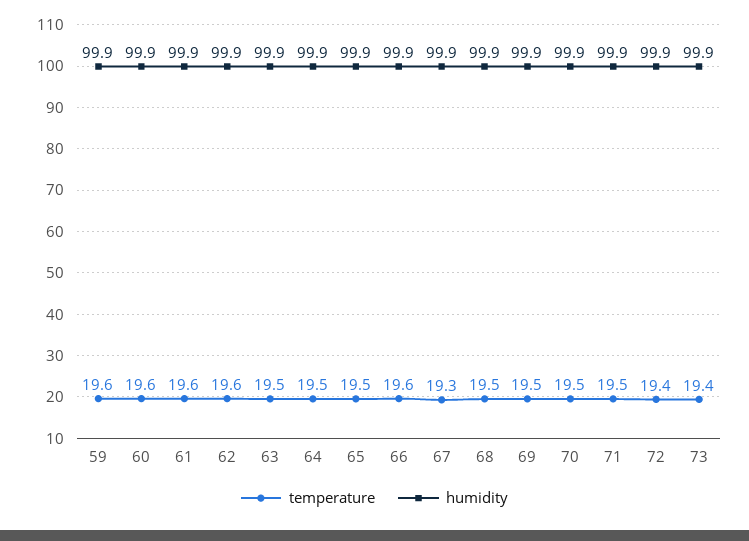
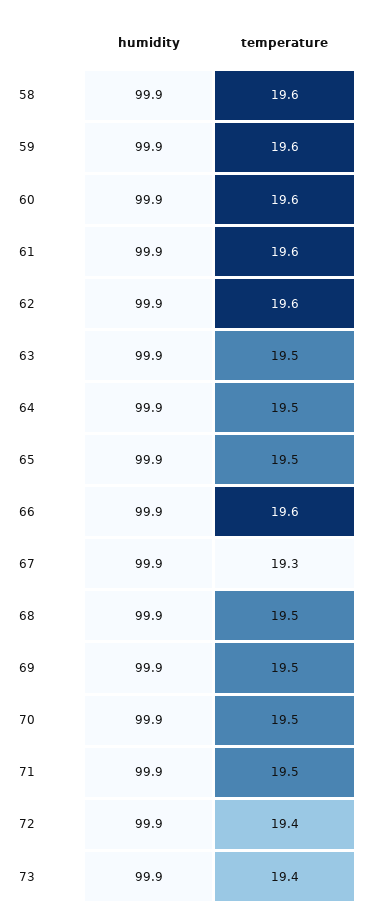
humidity, 58: none -> 99.9
temperature, 58: none -> 19.6

